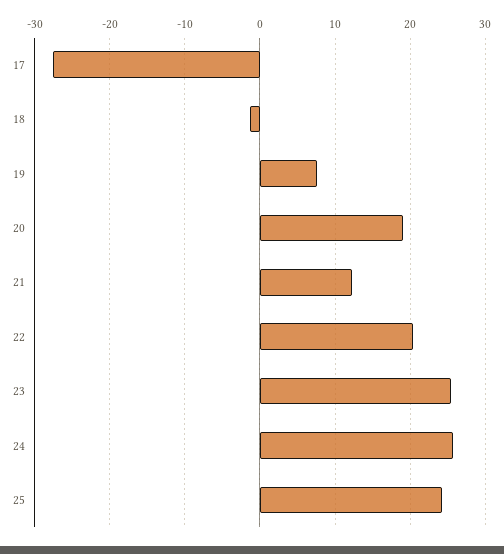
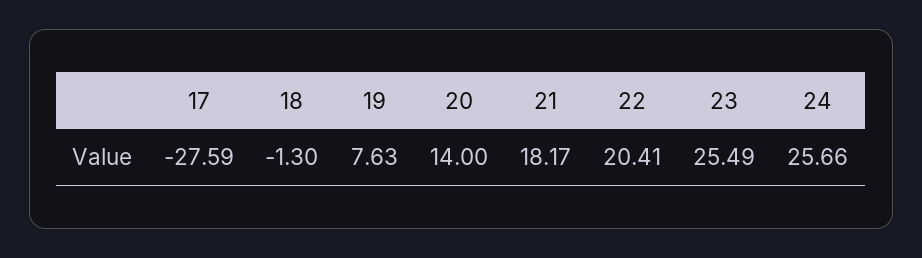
20: 19 -> 14
21: 12 -> 18.17
25: 24 -> none

